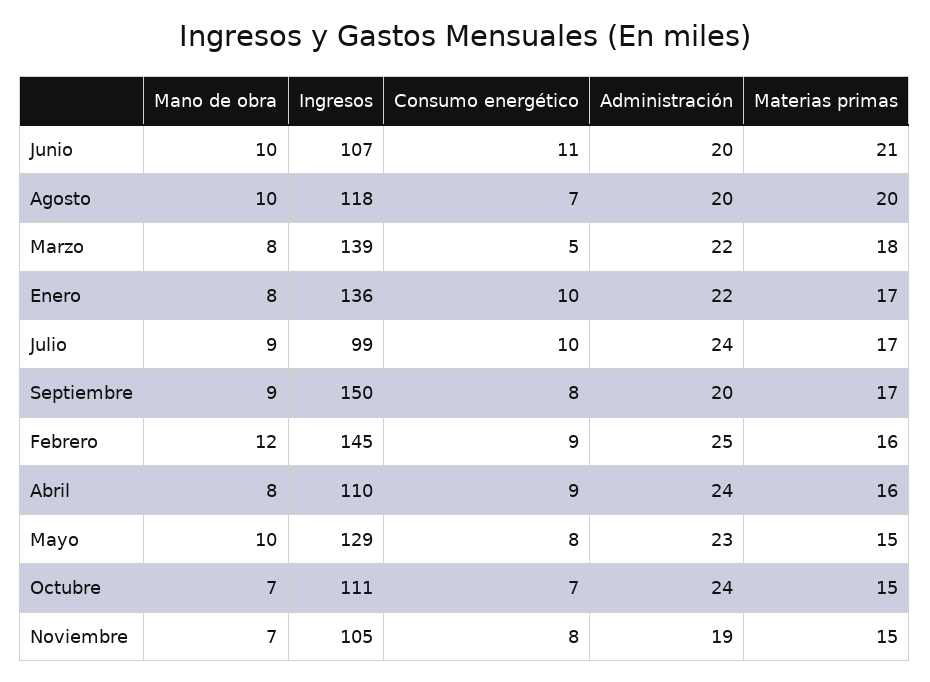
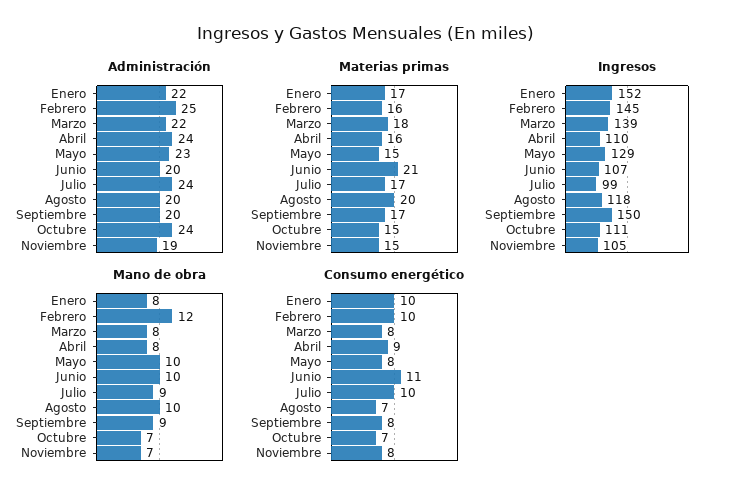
Consumo energético, Marzo: 5 -> 8
Ingresos, Enero: 136 -> 152
Consumo energético, Febrero: 9 -> 10

